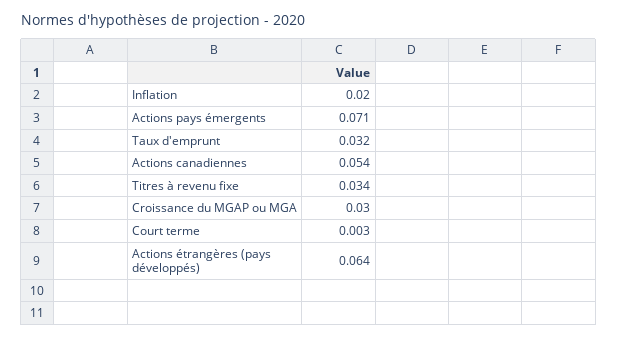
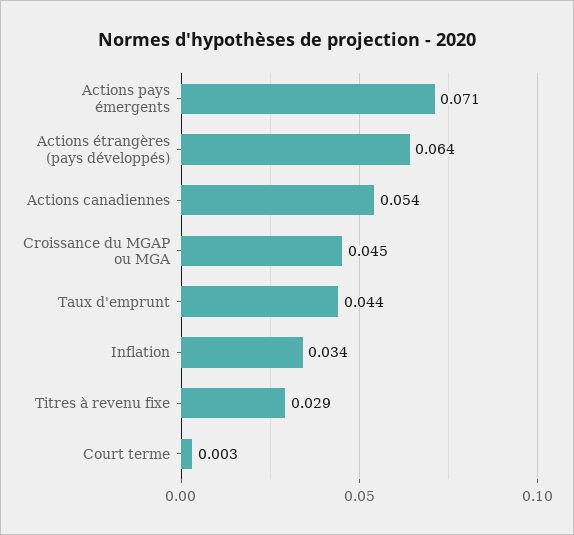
Inflation: 0.02 -> 0.034
Taux d'emprunt: 0.032 -> 0.044
Titres à revenu fixe: 0.034 -> 0.029
Croissance du MGAP ou MGA: 0.03 -> 0.045

